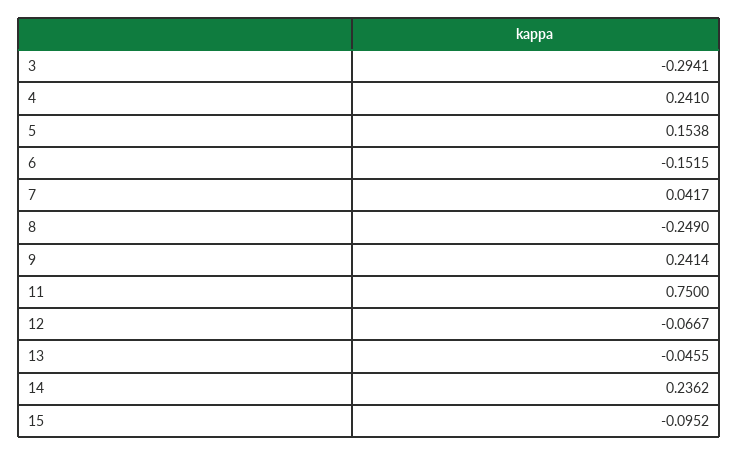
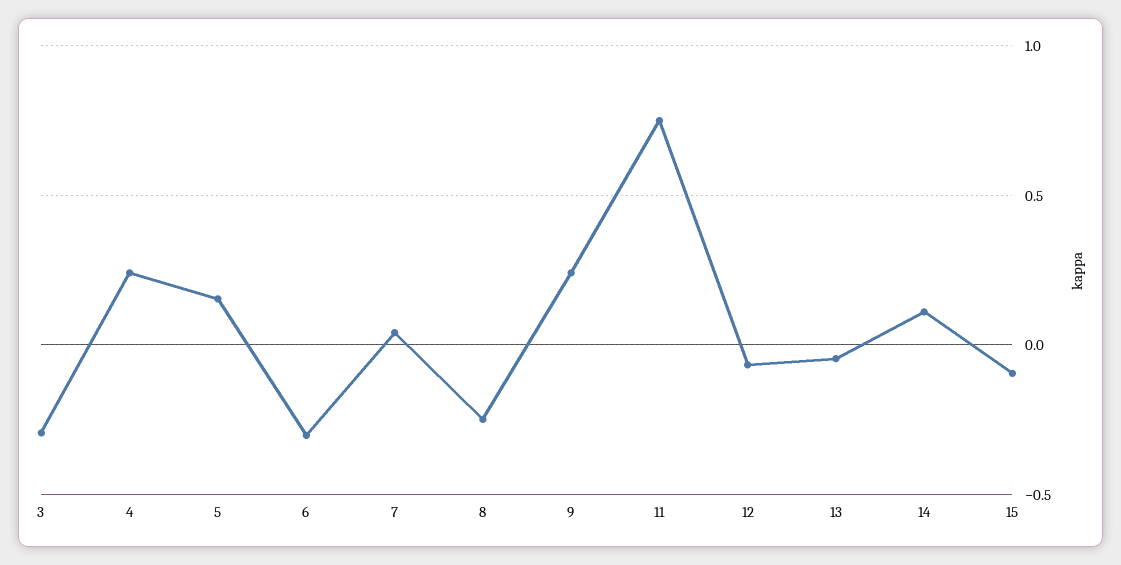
6: -0.1515 -> -0.3
14: 0.2362 -> 0.1

